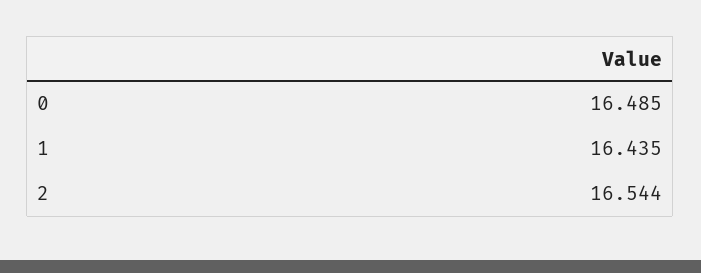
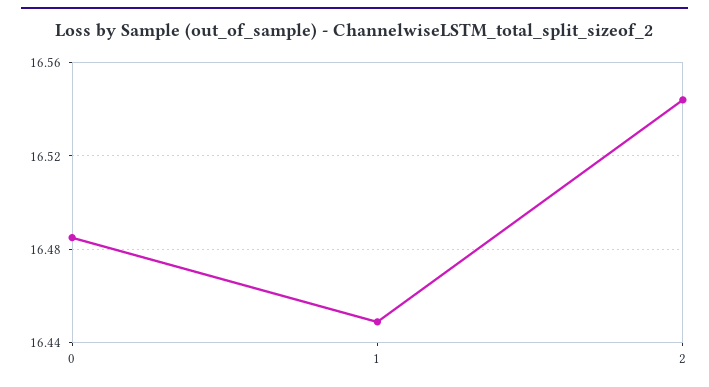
1: 16.435 -> 16.45

